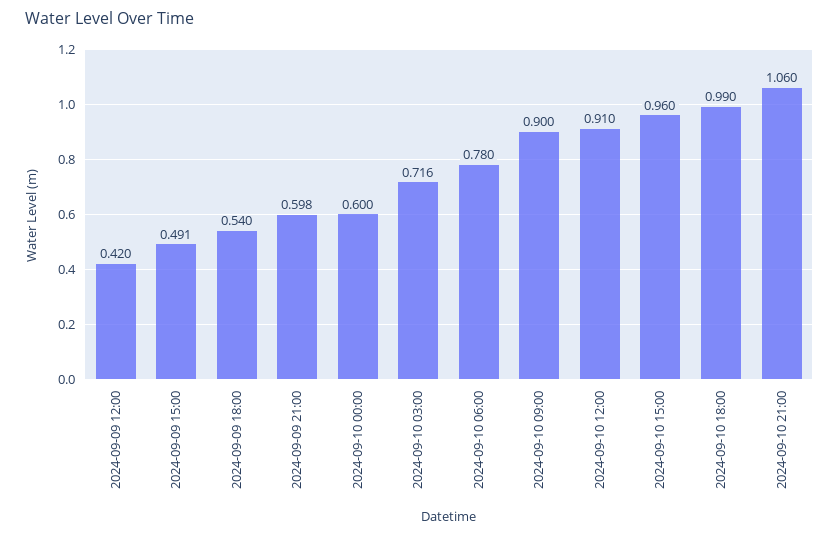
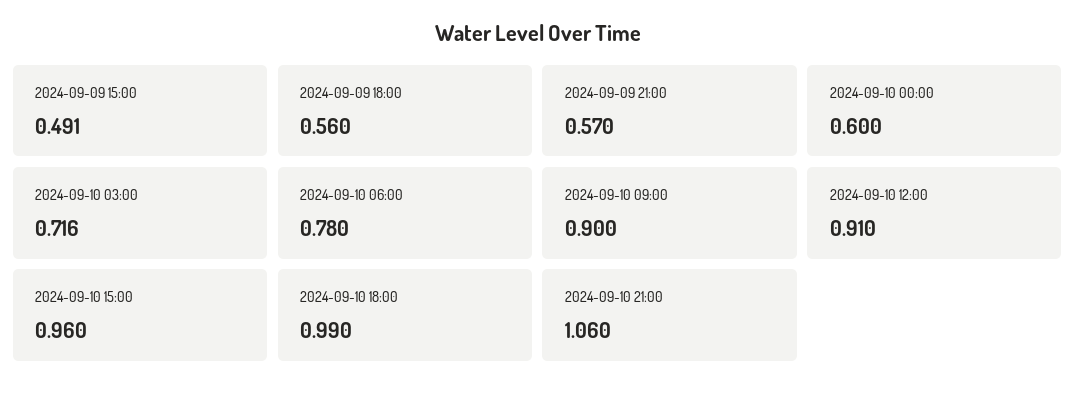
2024-09-09 12:00: 0.42 -> none
2024-09-09 18:00: 0.54 -> 0.56
2024-09-09 21:00: 0.598 -> 0.57

